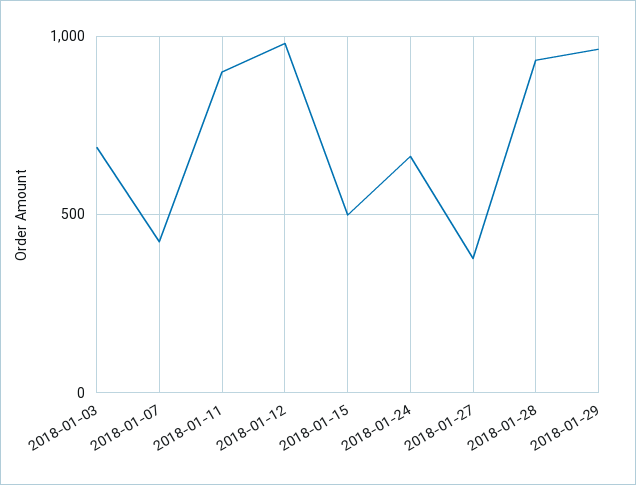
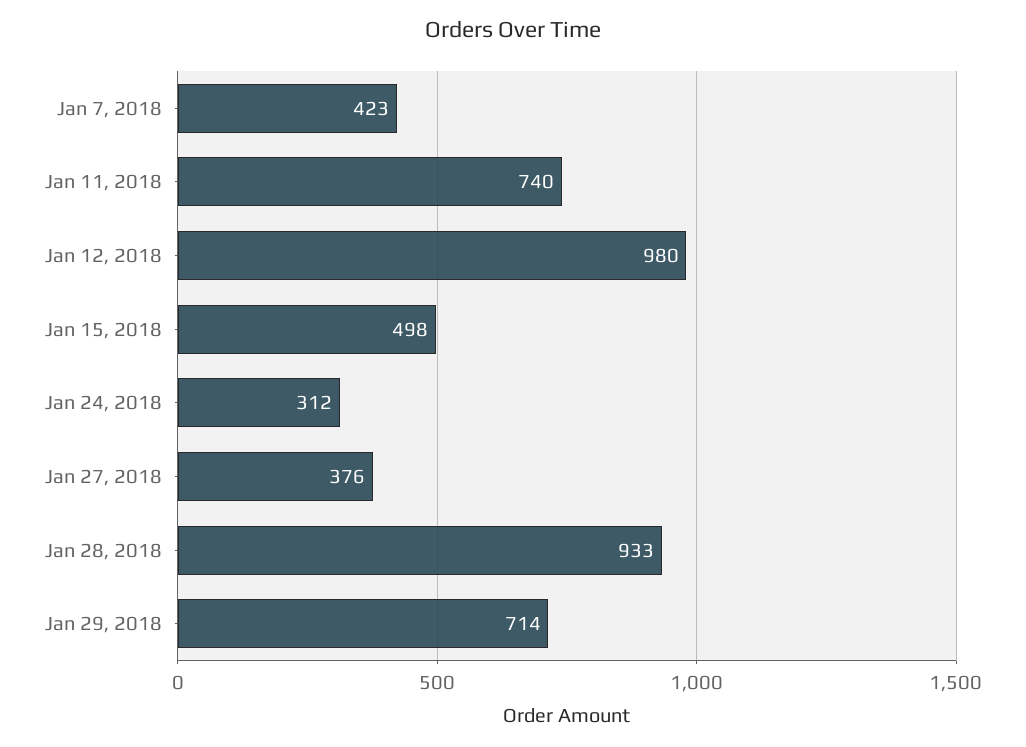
2018-01-03: 700 -> none
2018-01-11: 900 -> 740
2018-01-24: 650 -> 312
2018-01-29: 950 -> 714

